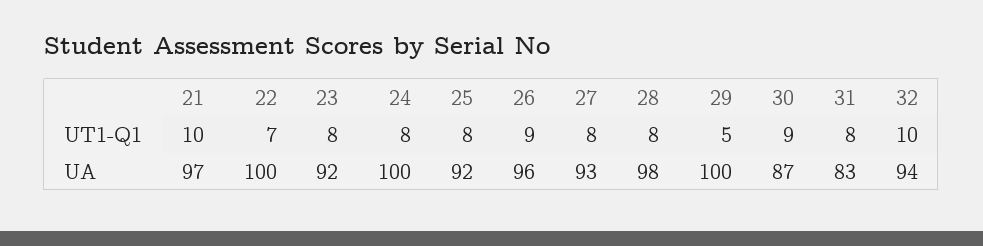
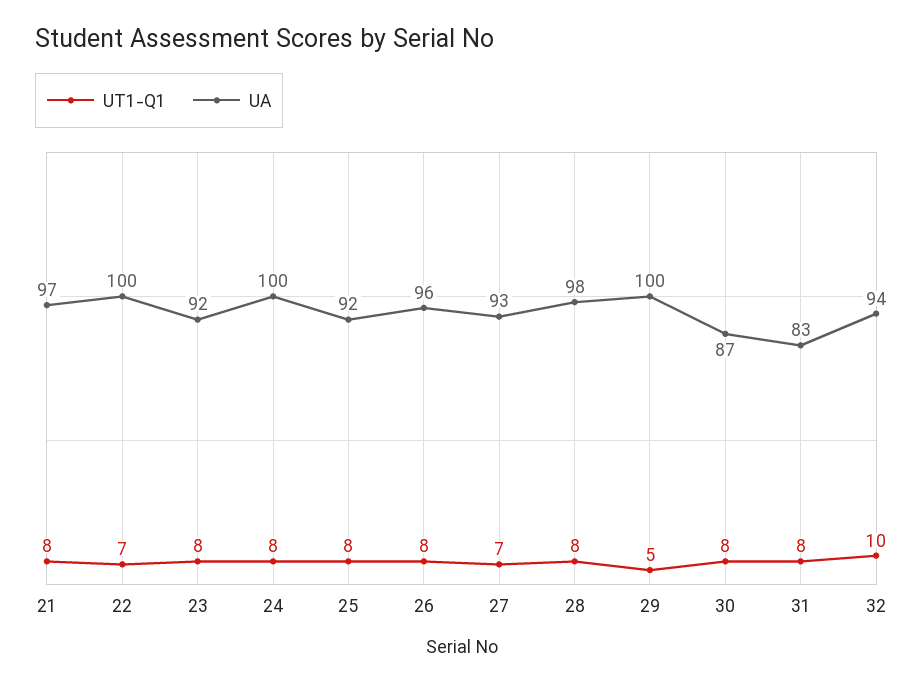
UT1-Q1, 21: 10 -> 8
UT1-Q1, 26: 9 -> 8
UT1-Q1, 27: 8 -> 7
UT1-Q1, 30: 9 -> 8

